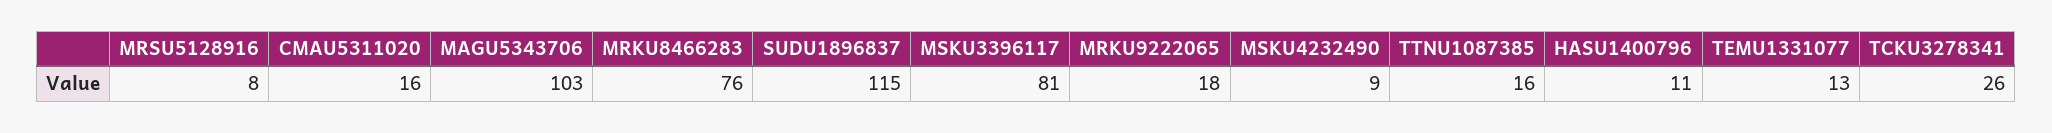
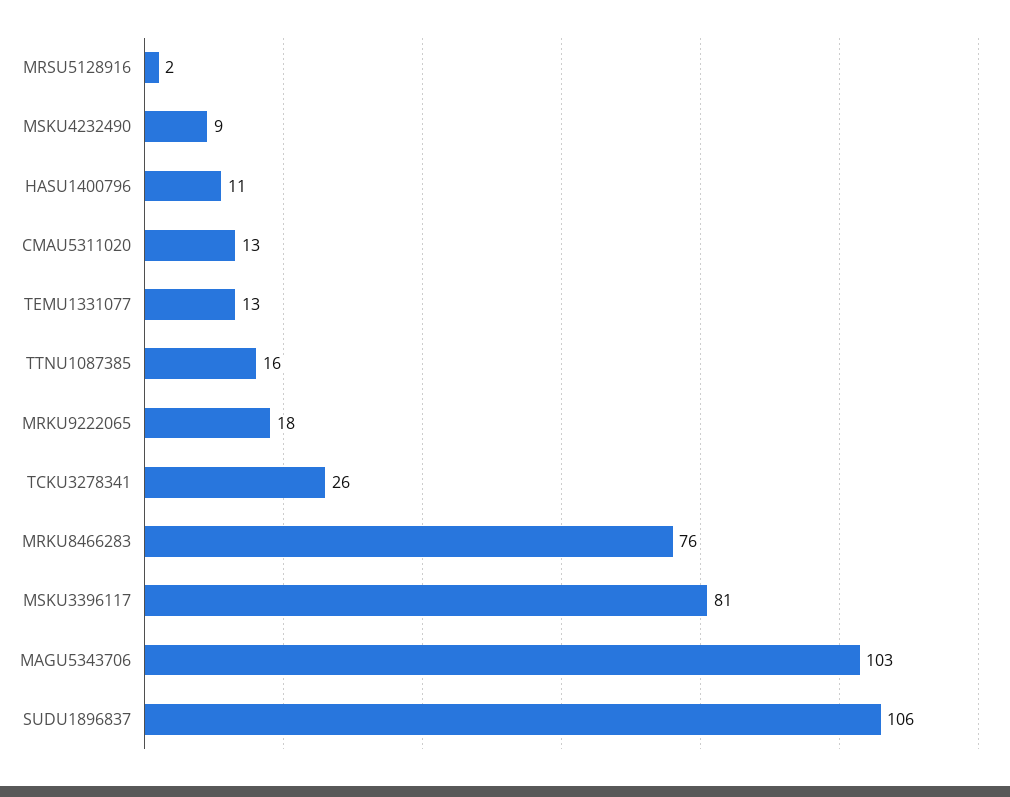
MRSU5128916: 8 -> 2
CMAU5311020: 16 -> 13
SUDU1896837: 115 -> 106

